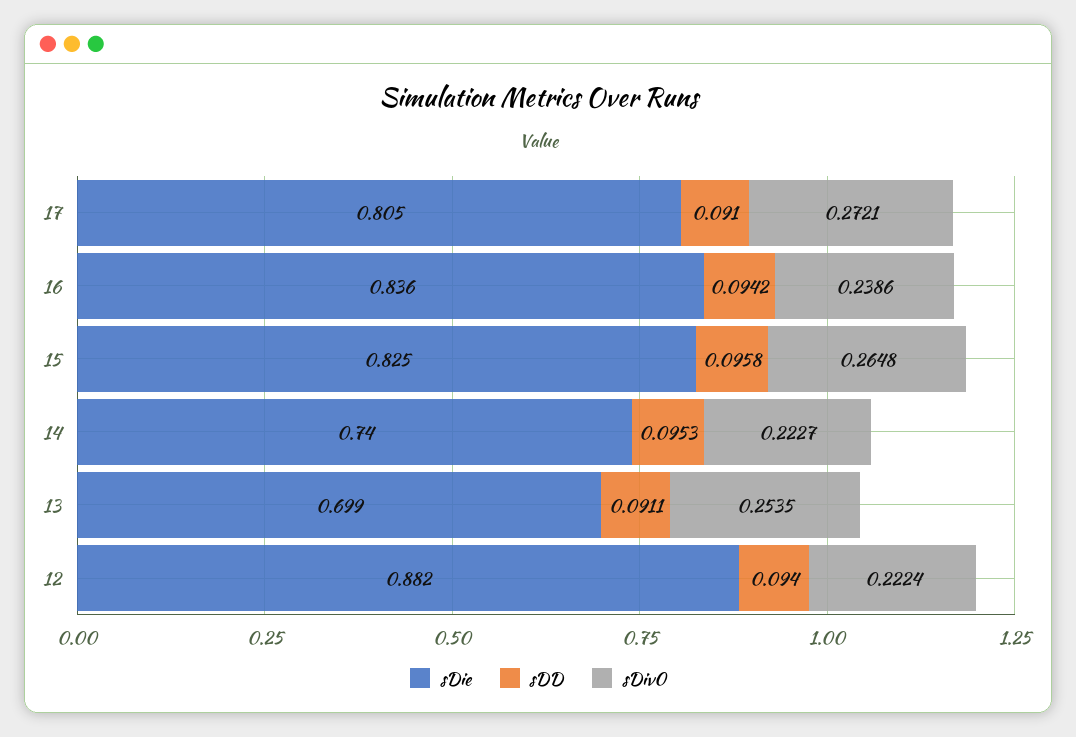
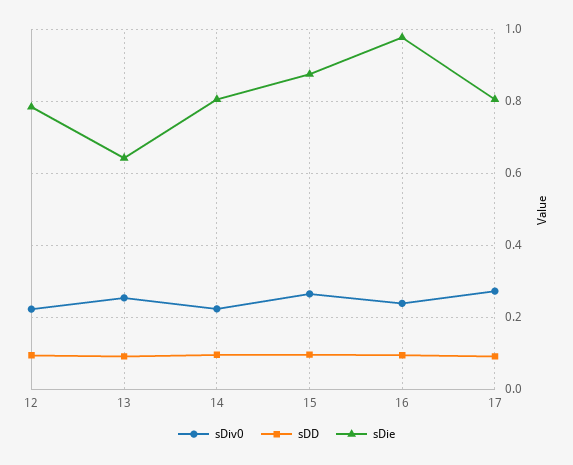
sDie, 16: 0.836 -> 0.98
sDie, 15: 0.825 -> 0.88
sDie, 14: 0.74 -> 0.8
sDie, 13: 0.699 -> 0.64
sDie, 12: 0.882 -> 0.78

